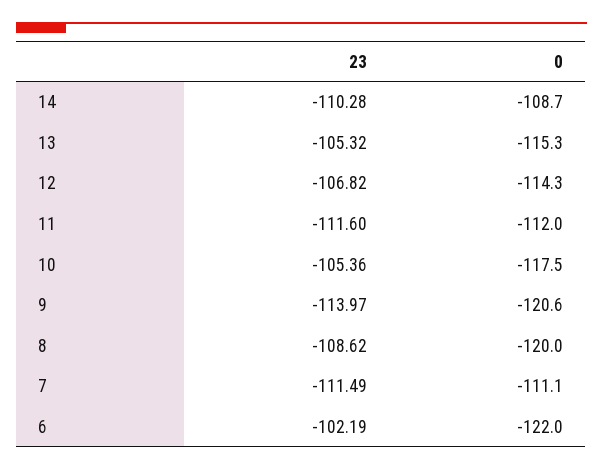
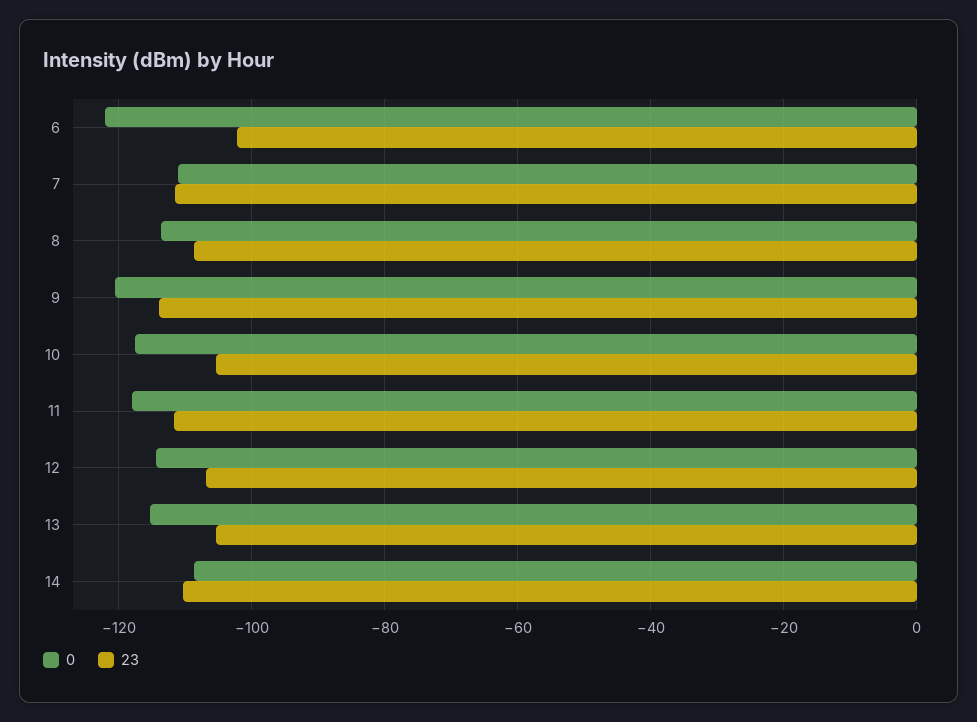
0, 11: -112 -> -118
0, 8: -120 -> -114

